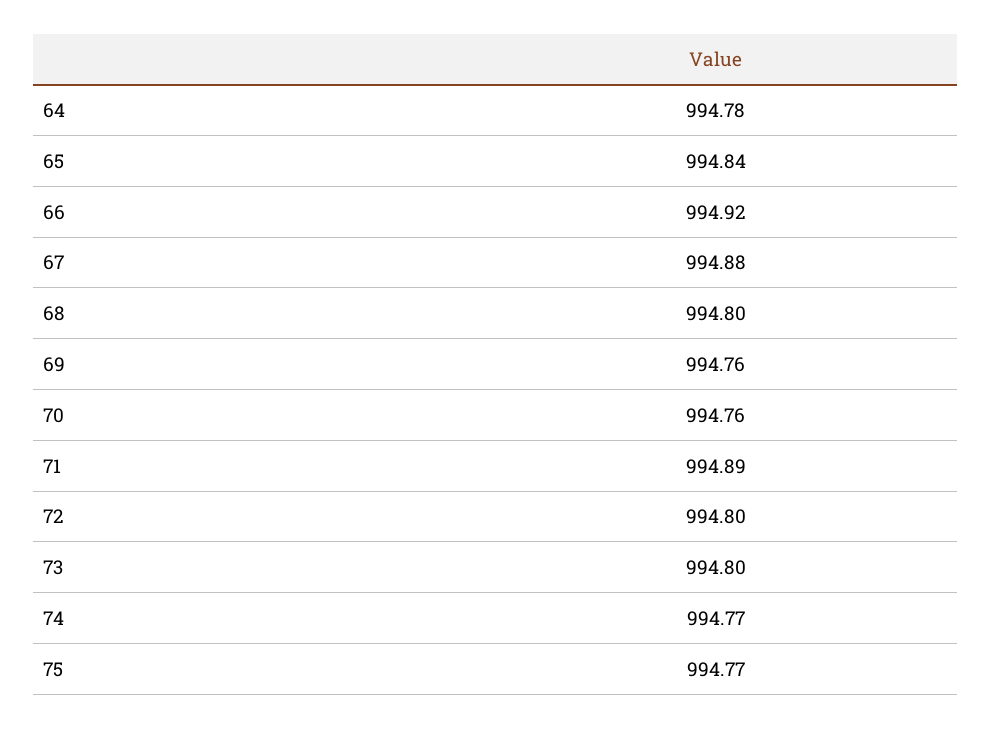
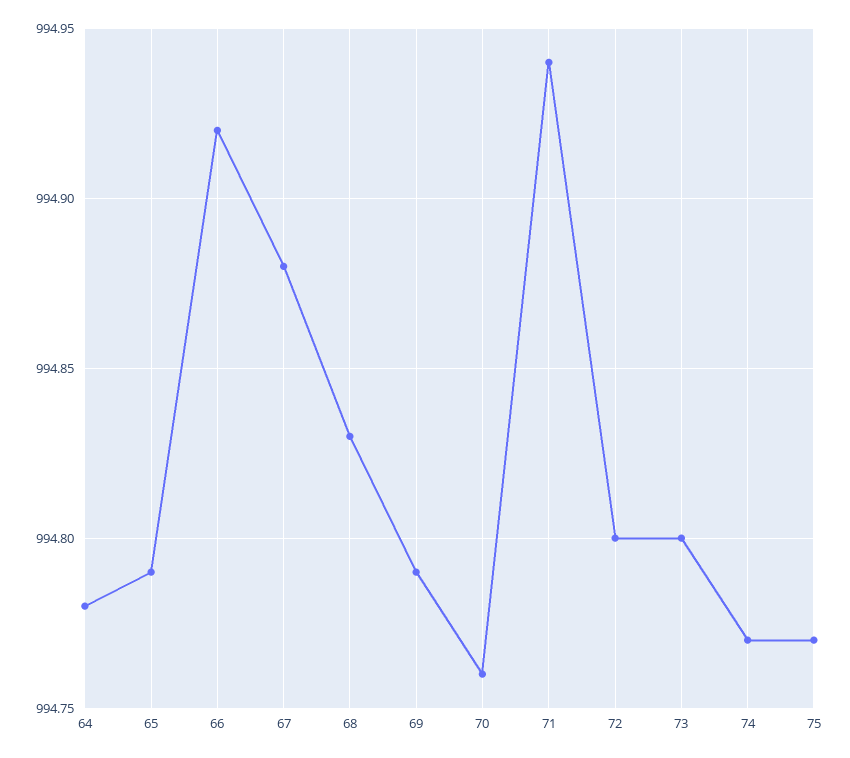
65: 994.84 -> 994.79
68: 994.8 -> 994.83
69: 994.76 -> 994.79
71: 994.89 -> 994.94

